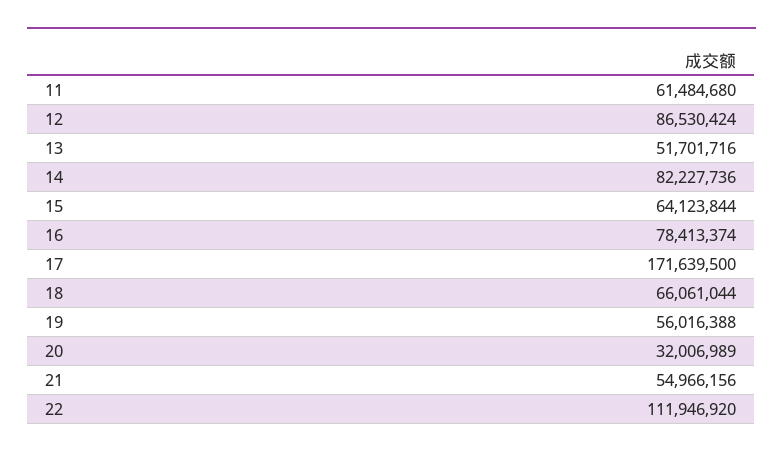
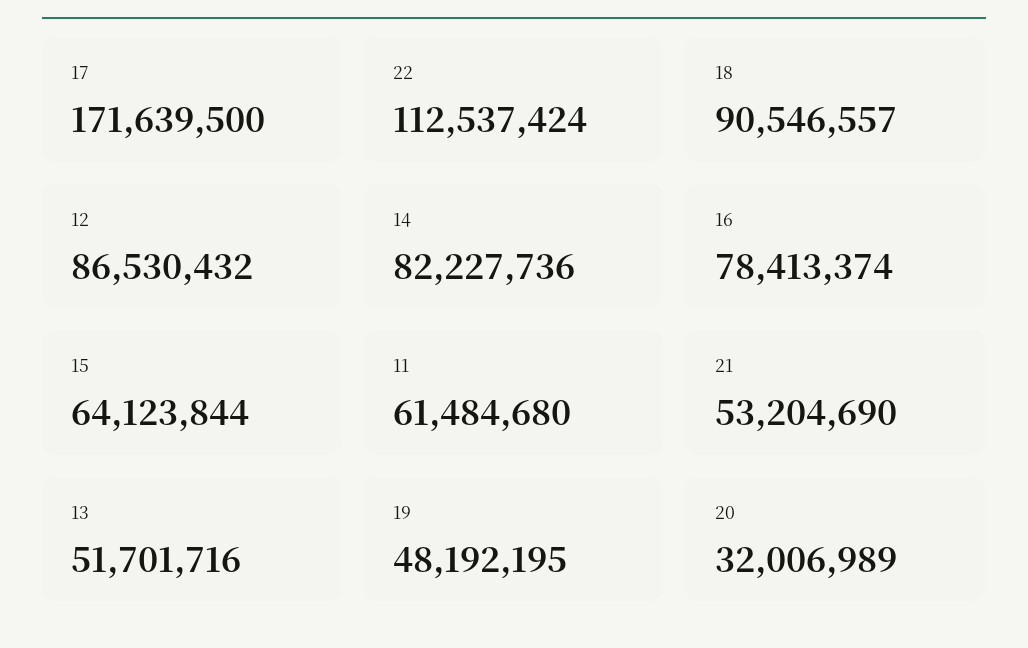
12: 86530424 -> 86530432
18: 66061044 -> 90546557
19: 56016388 -> 48192195
21: 54966156 -> 53204690
22: 111946920 -> 112537424

